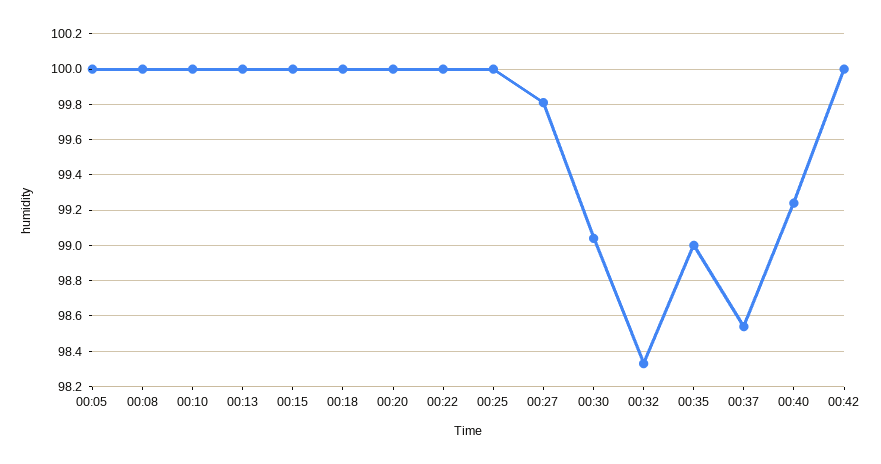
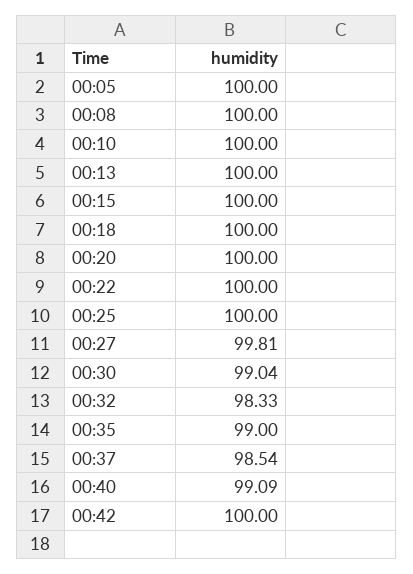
00:40: 99.25 -> 99.09

